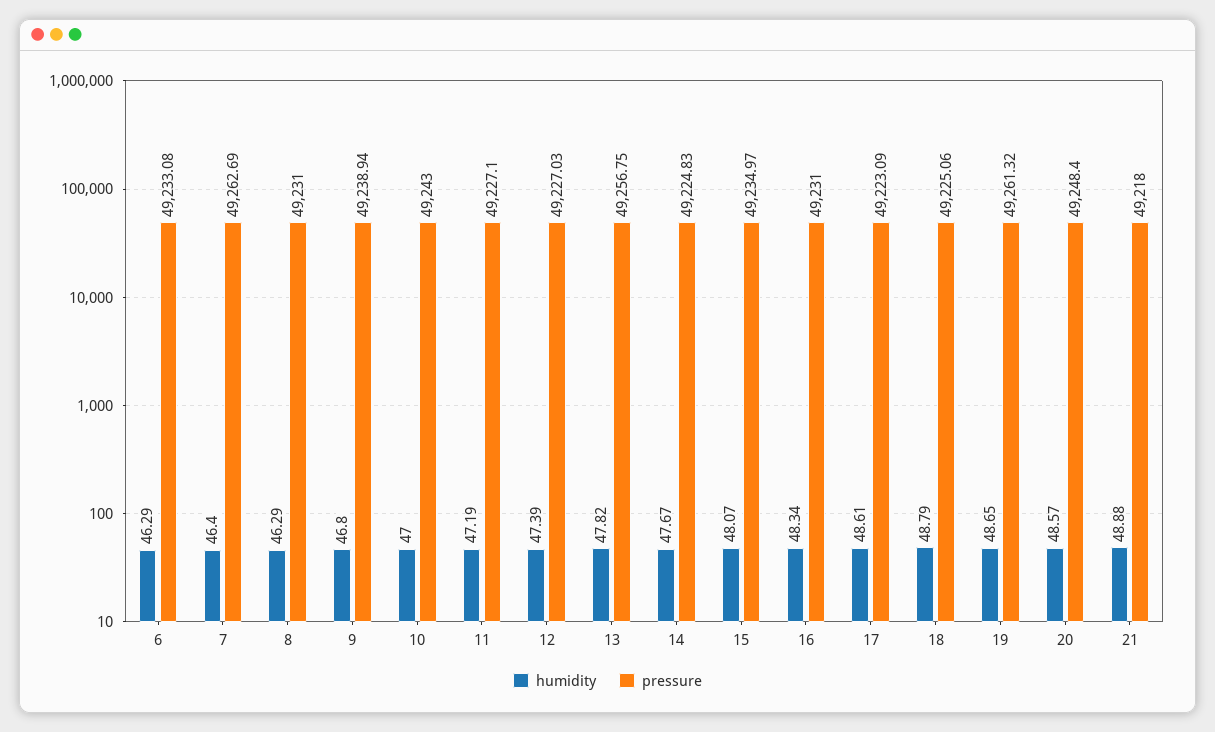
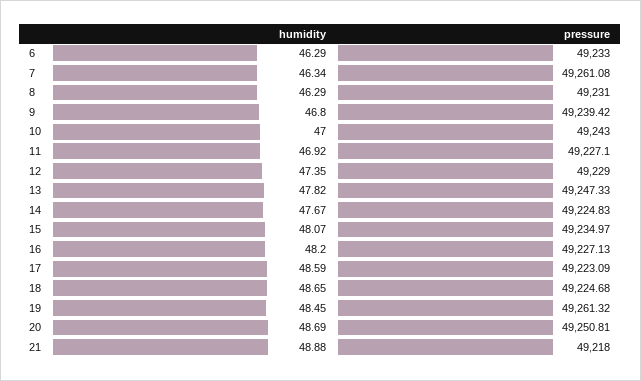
pressure, 6: 49233.08 -> 49233
humidity, 7: 46.4 -> 46.34
pressure, 7: 49262.69 -> 49261.08
pressure, 9: 49238.94 -> 49239.42
humidity, 11: 47.19 -> 46.92
humidity, 12: 47.39 -> 47.35
pressure, 12: 49227.03 -> 49229
pressure, 13: 49256.75 -> 49247.33
humidity, 16: 48.34 -> 48.2
pressure, 16: 49231 -> 49227.13
humidity, 17: 48.61 -> 48.59
humidity, 18: 48.79 -> 48.65
pressure, 18: 49225.06 -> 49224.68
humidity, 19: 48.65 -> 48.45
humidity, 20: 48.57 -> 48.69
pressure, 20: 49248.4 -> 49250.81

